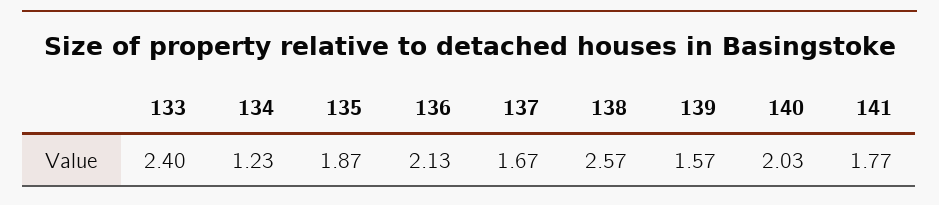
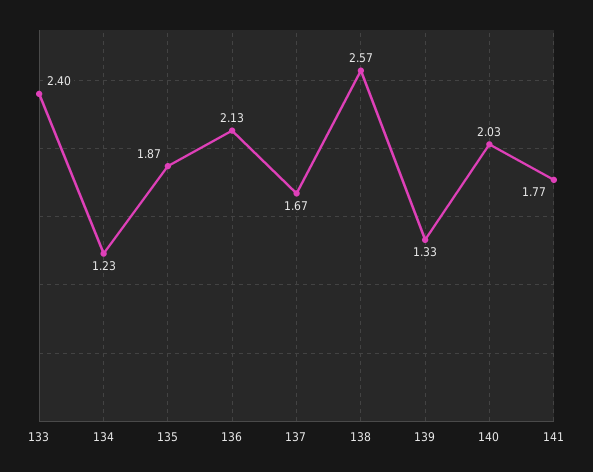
139: 1.57 -> 1.33

